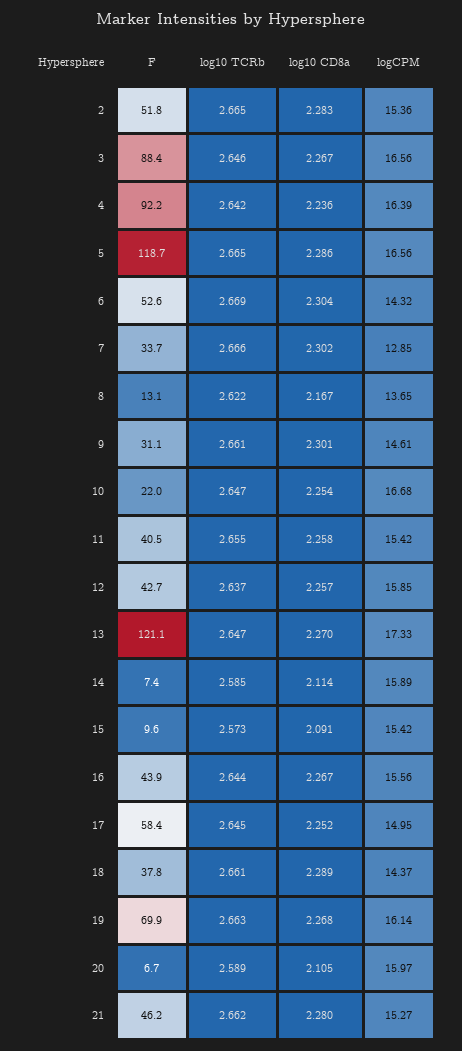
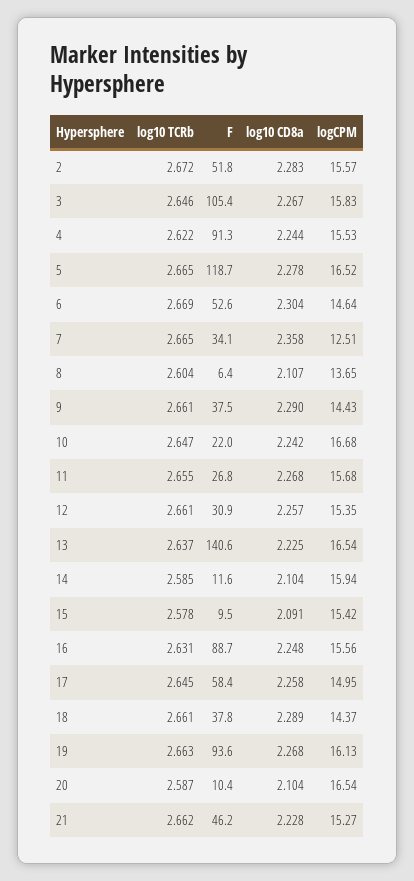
log10 TCRb, 2: 2.665 -> 2.672
logCPM, 2: 15.36 -> 15.57
F, 3: 88.4 -> 105.4
logCPM, 3: 16.56 -> 15.83
F, 4: 92.2 -> 91.3
log10 TCRb, 4: 2.642 -> 2.622
log10 CD8a, 4: 2.236 -> 2.244
logCPM, 4: 16.39 -> 15.53
log10 CD8a, 5: 2.286 -> 2.278
logCPM, 5: 16.56 -> 16.52
logCPM, 6: 14.32 -> 14.64
F, 7: 33.7 -> 34.1
log10 TCRb, 7: 2.666 -> 2.665
log10 CD8a, 7: 2.302 -> 2.358
logCPM, 7: 12.85 -> 12.51
F, 8: 13.1 -> 6.4
log10 TCRb, 8: 2.622 -> 2.604
log10 CD8a, 8: 2.167 -> 2.107
F, 9: 31.1 -> 37.5
log10 CD8a, 9: 2.301 -> 2.29
logCPM, 9: 14.61 -> 14.43
log10 CD8a, 10: 2.254 -> 2.242
F, 11: 40.5 -> 26.8
log10 CD8a, 11: 2.258 -> 2.268
logCPM, 11: 15.42 -> 15.68
F, 12: 42.7 -> 30.9
log10 TCRb, 12: 2.637 -> 2.661
logCPM, 12: 15.85 -> 15.35
F, 13: 121.1 -> 140.6
log10 TCRb, 13: 2.647 -> 2.637
log10 CD8a, 13: 2.27 -> 2.225
logCPM, 13: 17.33 -> 16.54
F, 14: 7.4 -> 11.6
log10 CD8a, 14: 2.114 -> 2.104
logCPM, 14: 15.89 -> 15.94
F, 15: 9.6 -> 9.5
log10 TCRb, 15: 2.573 -> 2.578
F, 16: 43.9 -> 88.7
log10 TCRb, 16: 2.644 -> 2.631
log10 CD8a, 16: 2.267 -> 2.248
log10 CD8a, 17: 2.252 -> 2.258
F, 19: 69.9 -> 93.6
logCPM, 19: 16.14 -> 16.13
F, 20: 6.7 -> 10.4
log10 TCRb, 20: 2.589 -> 2.587
log10 CD8a, 20: 2.105 -> 2.104
logCPM, 20: 15.97 -> 16.54
log10 CD8a, 21: 2.28 -> 2.228

